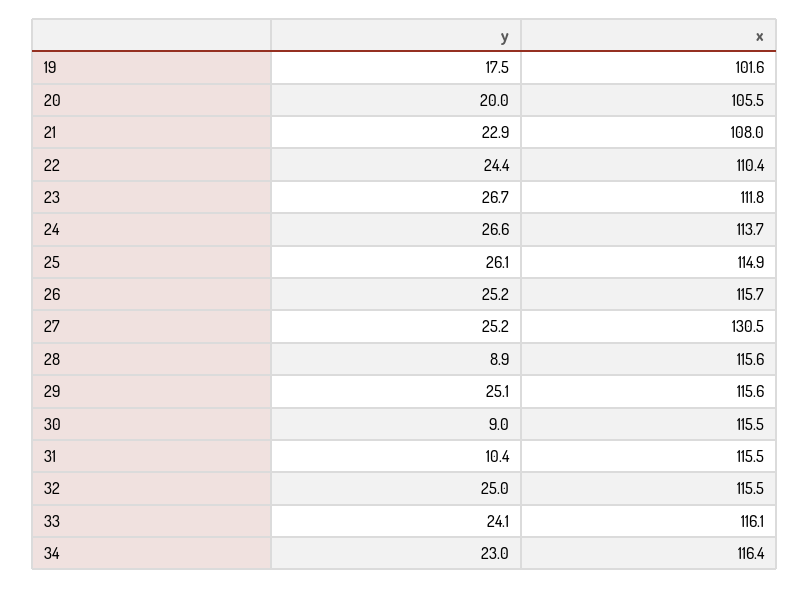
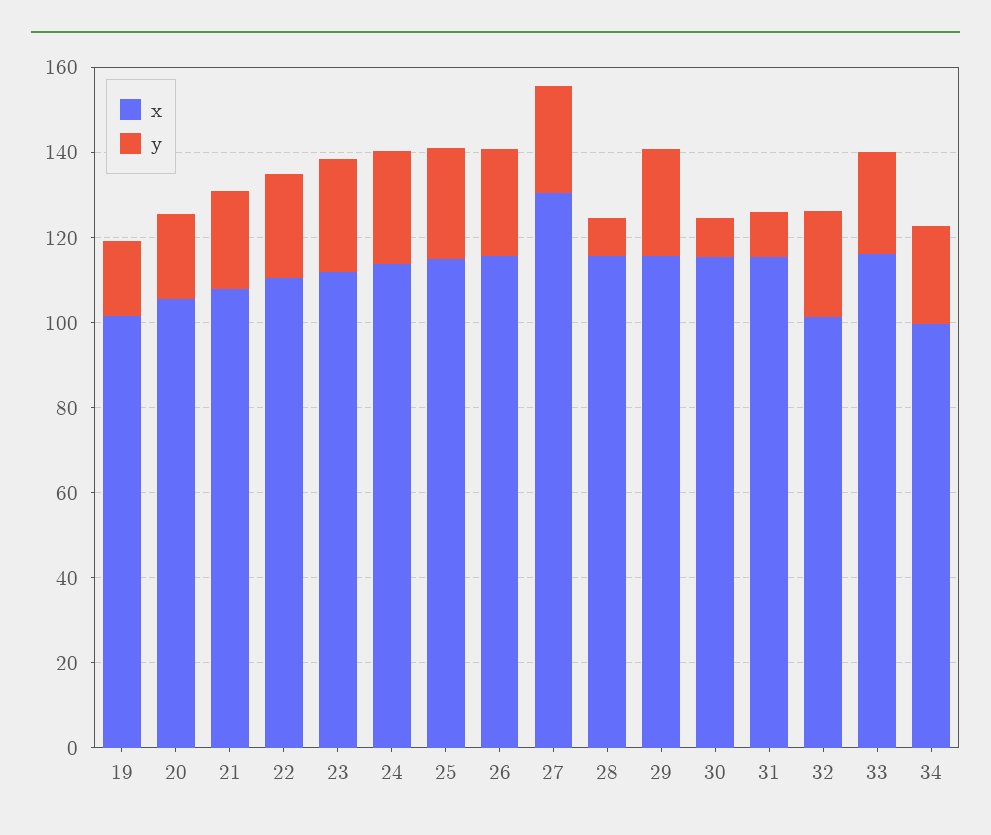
x, 32: 115.5 -> 100
x, 34: 116.4 -> 100

